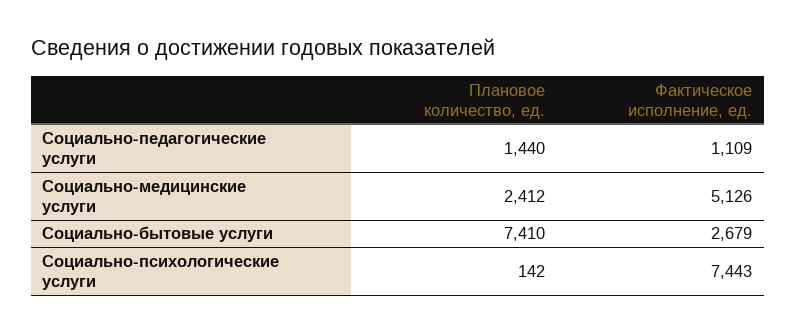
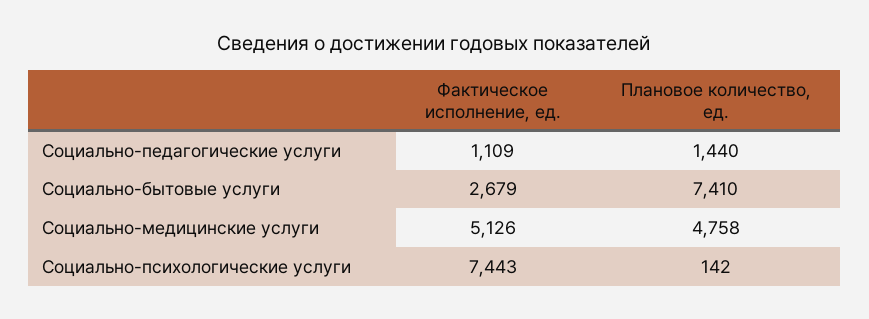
Плановое количество, ед., Социально-медицинские услуги: 2412 -> 4758

